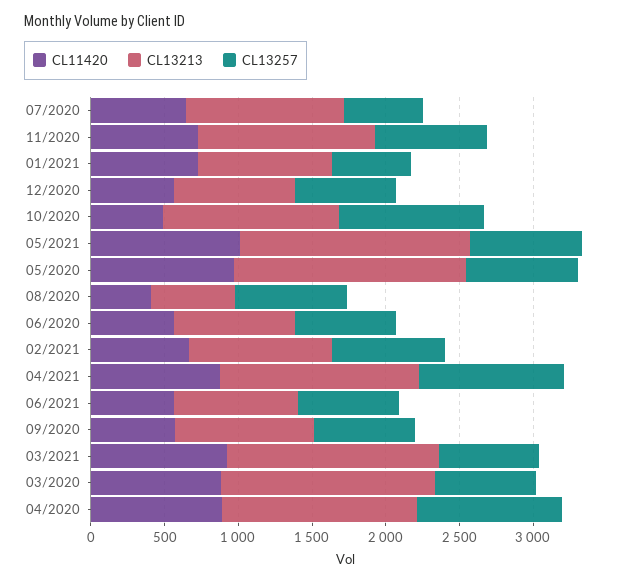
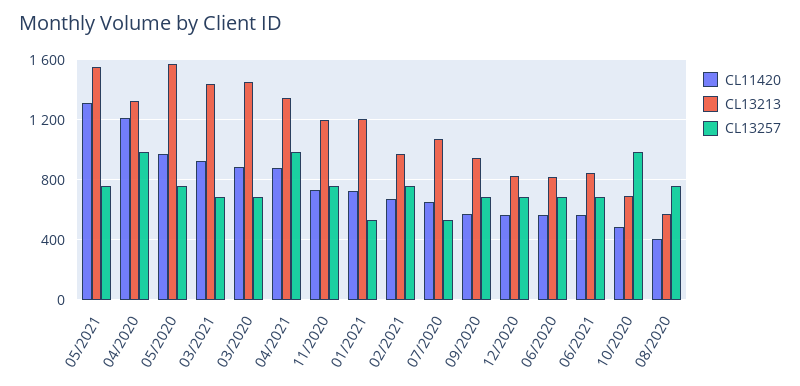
CL13213, 01/2021: 900 -> 1200
CL13213, 10/2020: 1200 -> 700
CL11420, 05/2021: 1000 -> 1300
CL11420, 04/2020: 900 -> 1200

